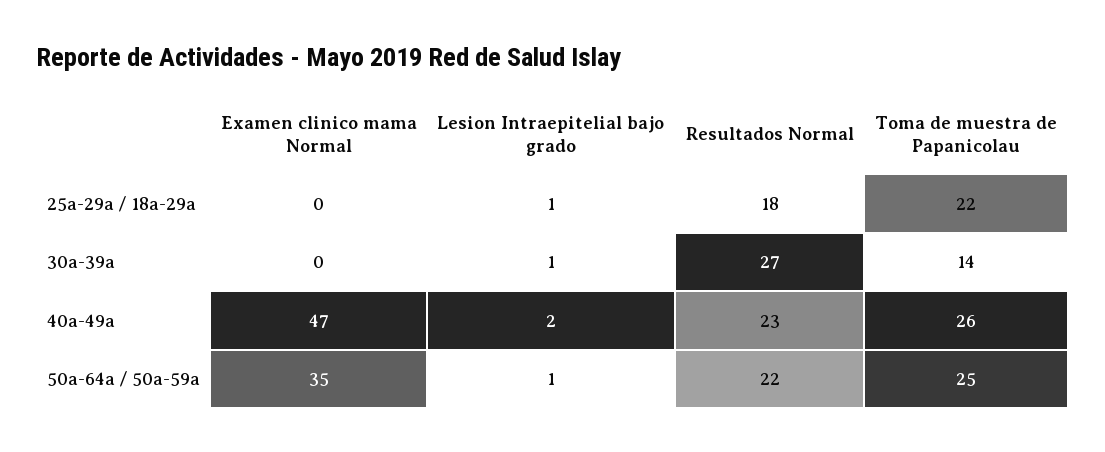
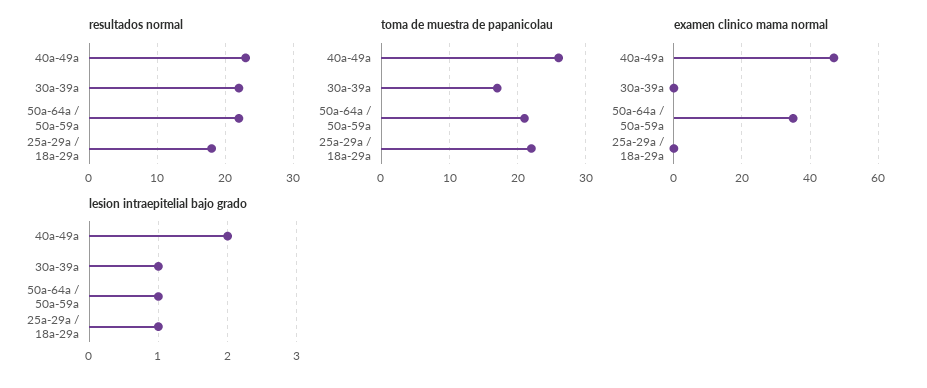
Resultados Normal, 30a-39a: 27 -> 22
Toma de muestra de Papanicolau, 30a-39a: 14 -> 17
Toma de muestra de Papanicolau, 50a-64a / 50a-59a: 25 -> 21

